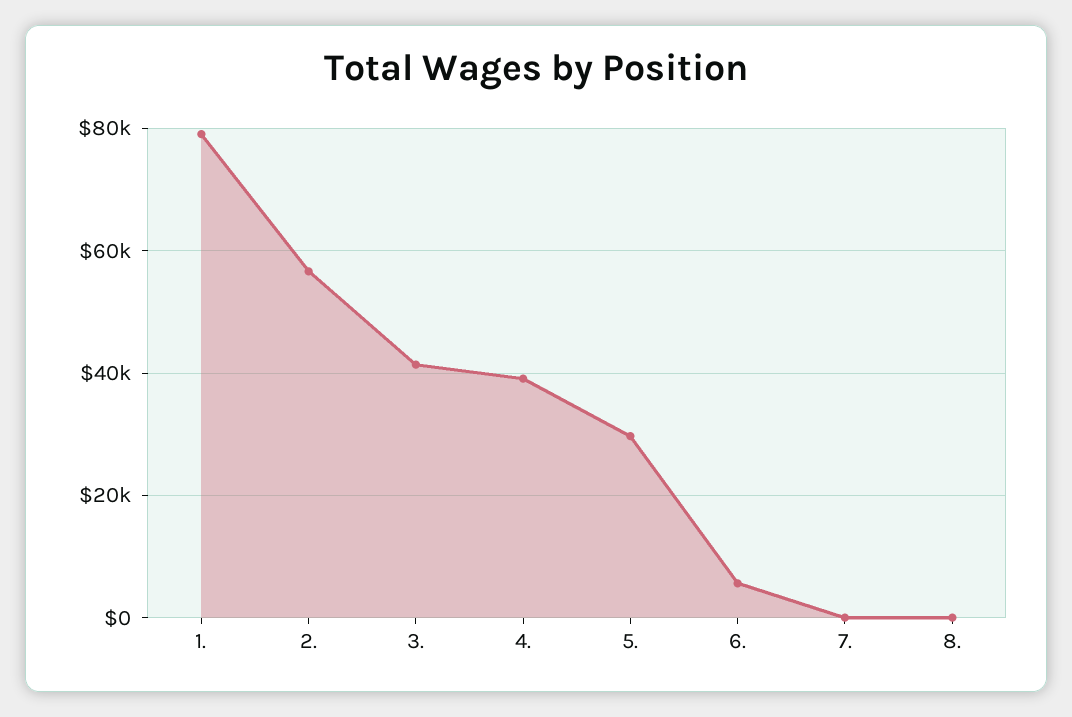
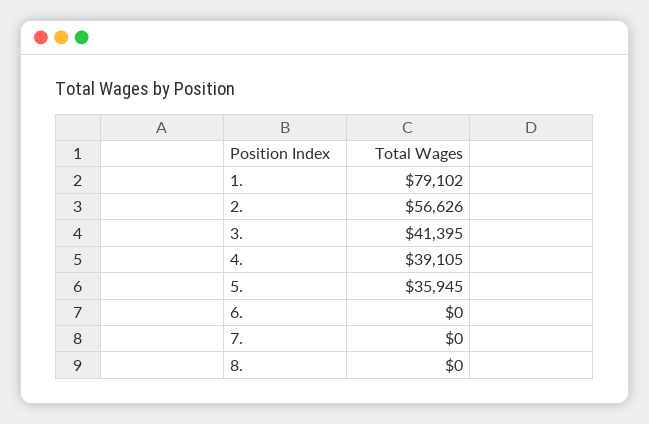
5.: 30000 -> 35945
6.: 6000 -> 0

